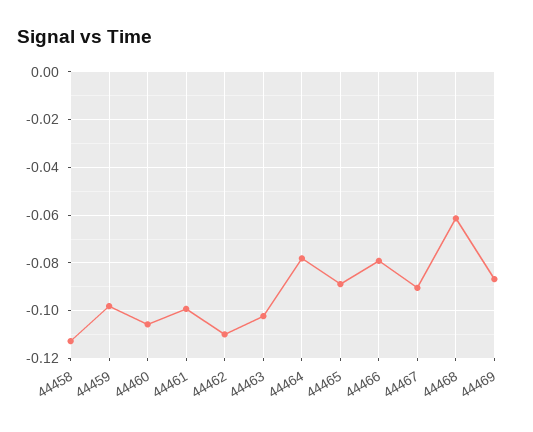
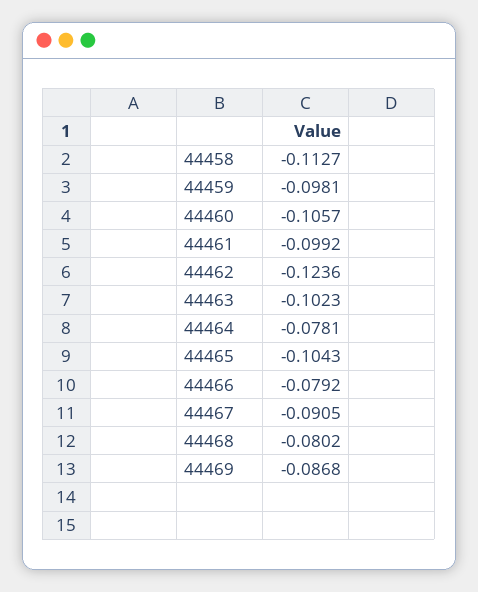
44462: -0.11 -> -0.1236
44465: -0.09 -> -0.1043
44468: -0.06 -> -0.0802

